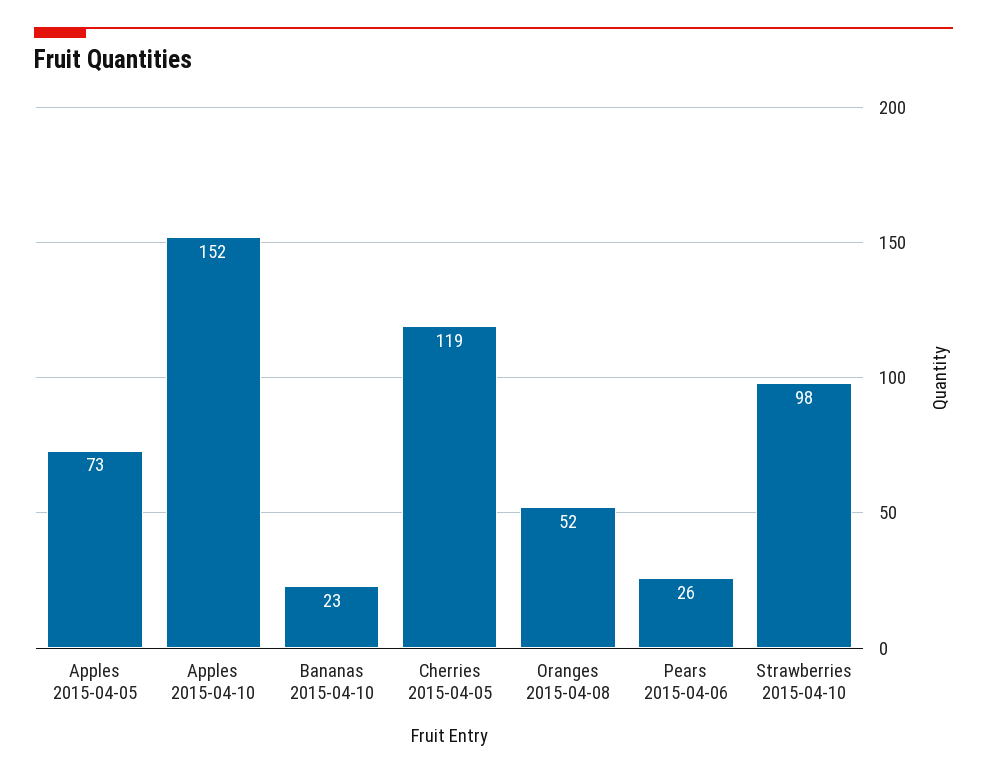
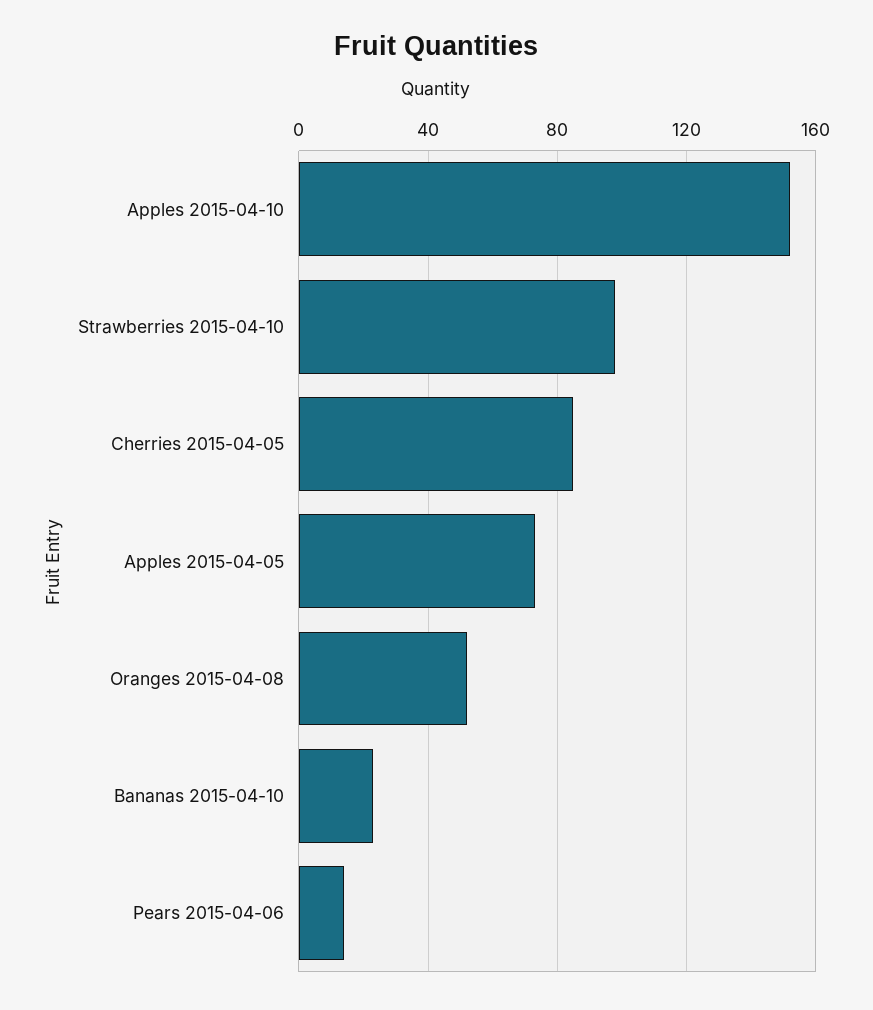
Cherries 2015-04-05: 119 -> 85
Pears 2015-04-06: 26 -> 15

